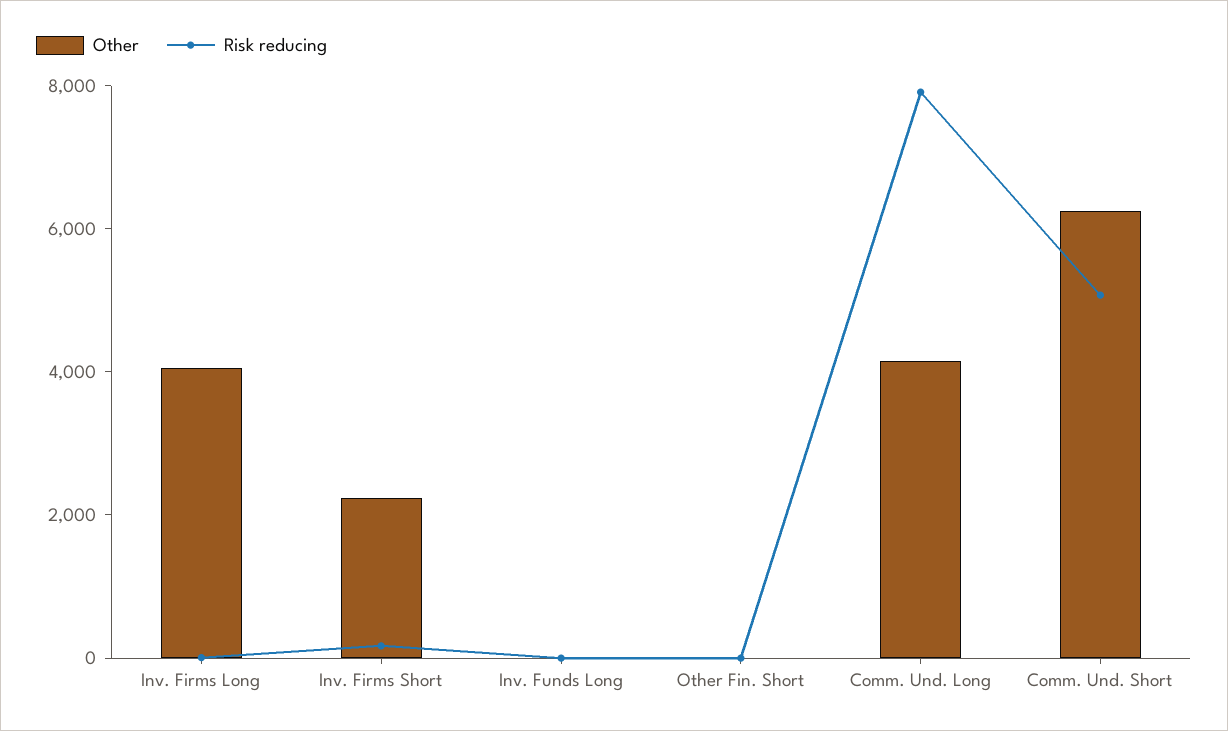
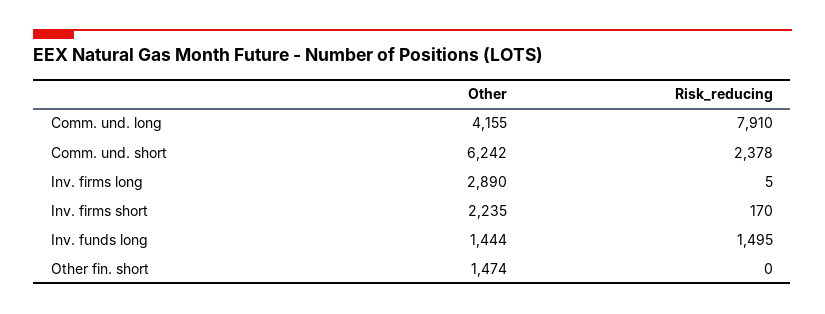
Other, Inv. Firms Long: 4000 -> 2890
Other, Inv. Funds Long: 0 -> 1444
Risk reducing, Inv. Funds Long: 0 -> 1495
Other, Other Fin. Short: 0 -> 1474
Risk reducing, Comm. Und. Short: 5000 -> 2378

